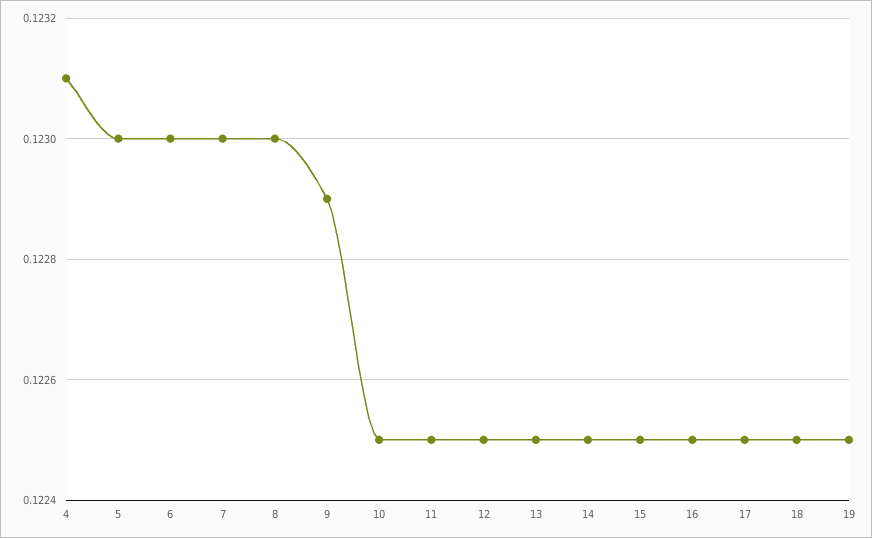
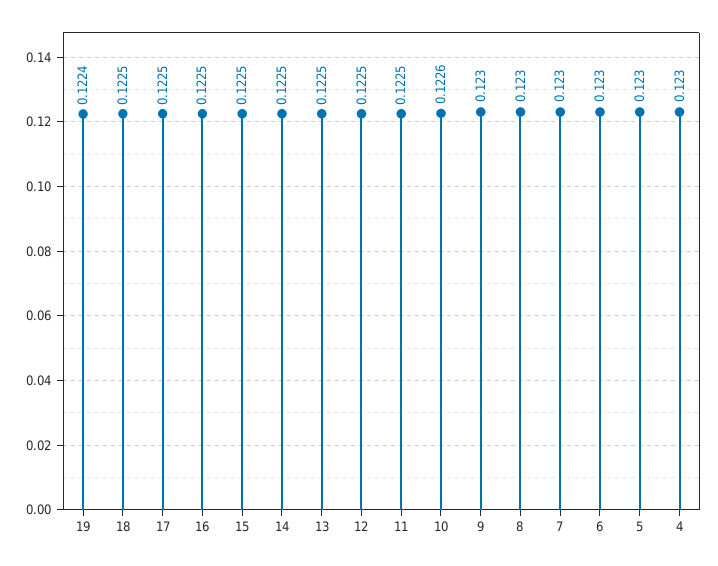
4: 0.1231 -> 0.123
9: 0.1229 -> 0.123
10: 0.1225 -> 0.1226
19: 0.1225 -> 0.1224

